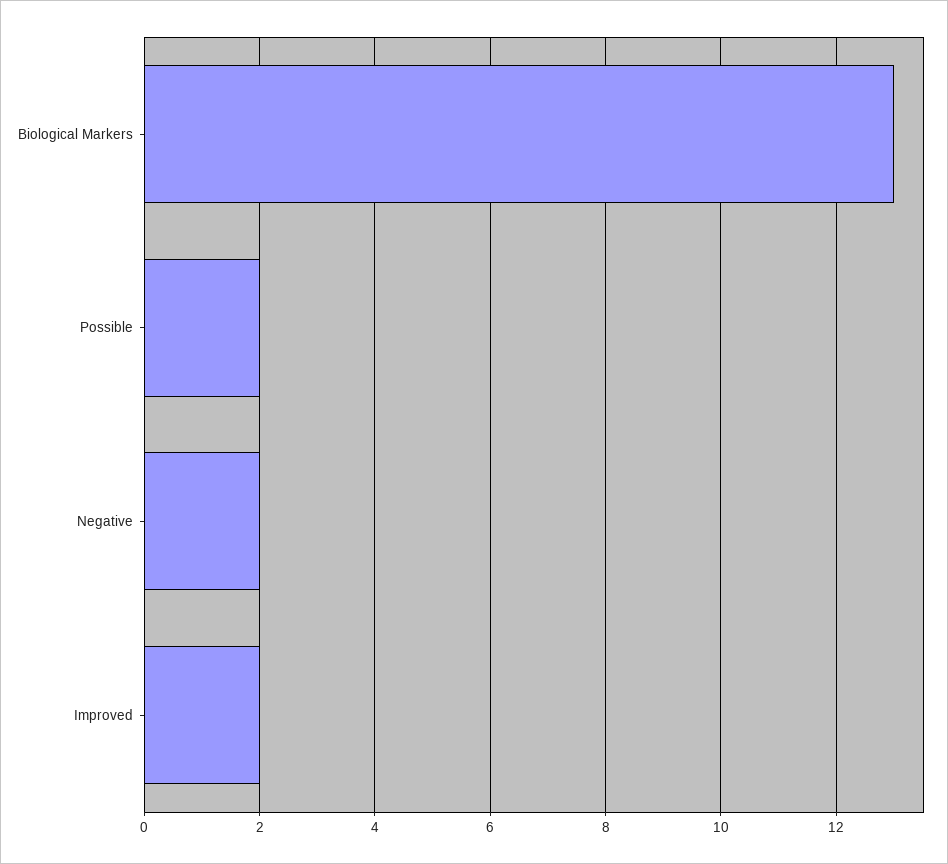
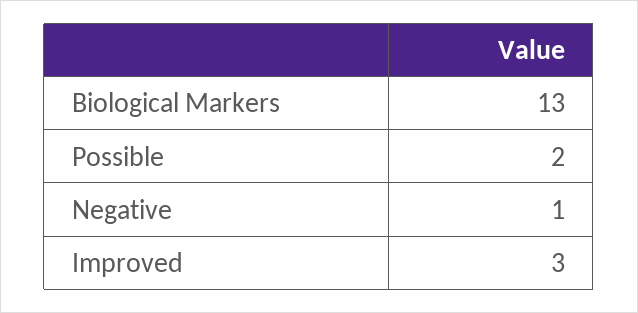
Negative: 2 -> 1
Improved: 2 -> 3

